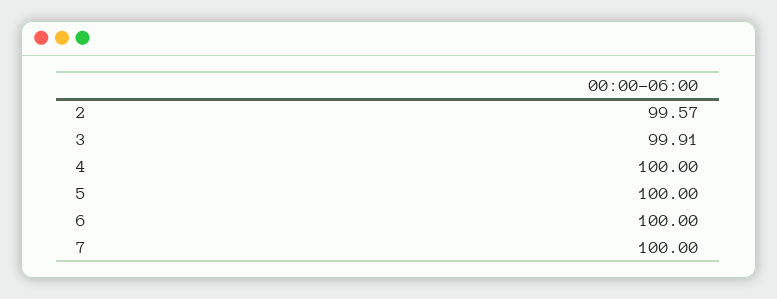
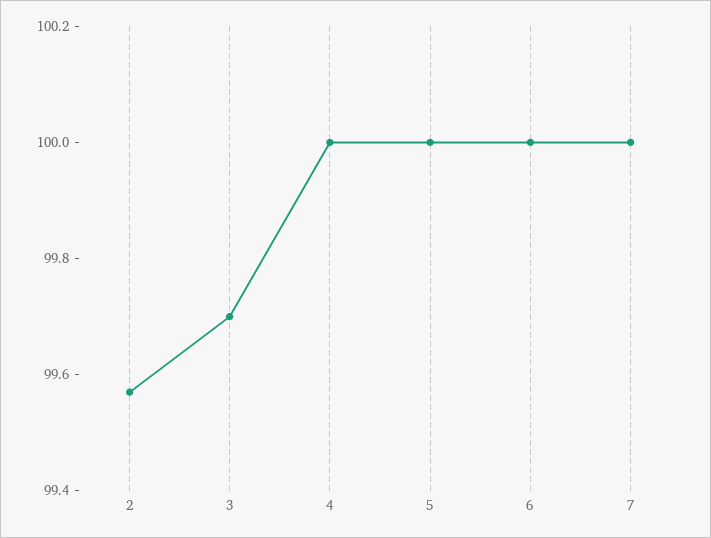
3: 99.91 -> 99.7

